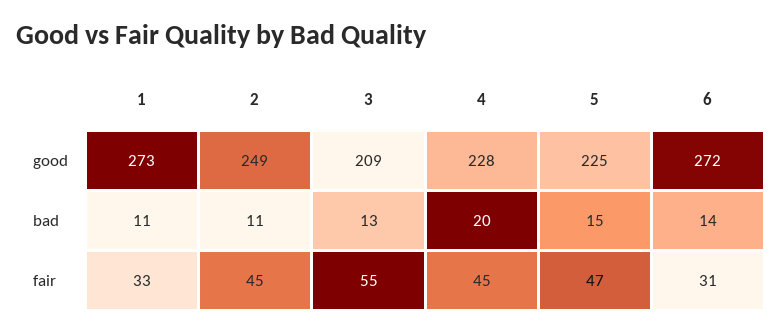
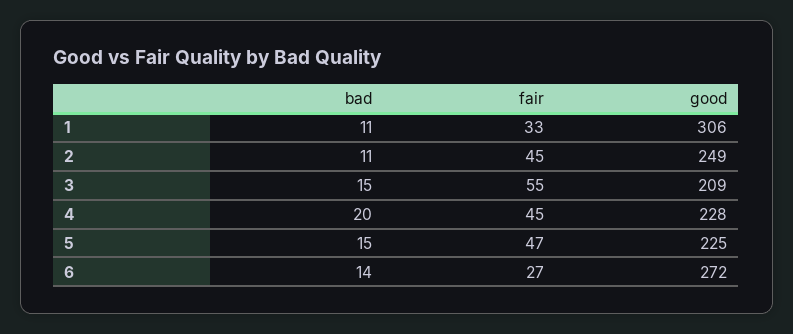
1, good: 273 -> 306
3, bad: 13 -> 15
6, fair: 31 -> 27

